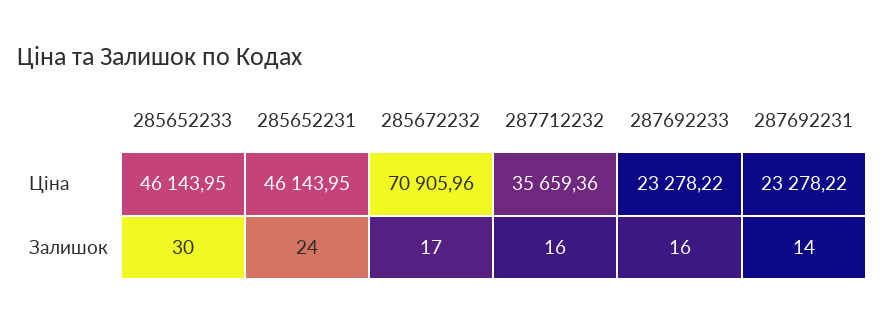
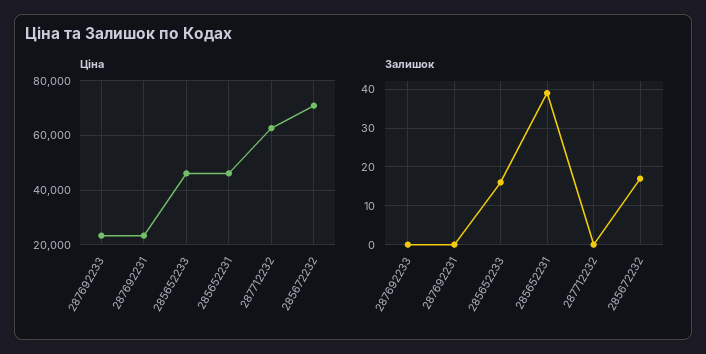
Ціна, 287712232: 35659.36 -> 62500
Залишок, 285652233: 30 -> 15
Залишок, 285652231: 24 -> 40
Залишок, 287712232: 16 -> 0
Залишок, 287692233: 16 -> 0
Залишок, 287692231: 14 -> 0

